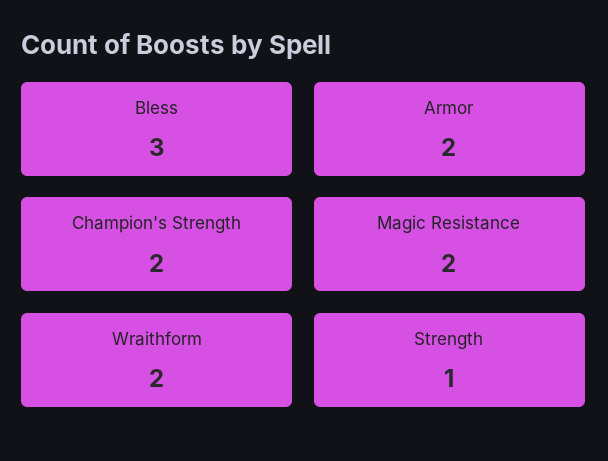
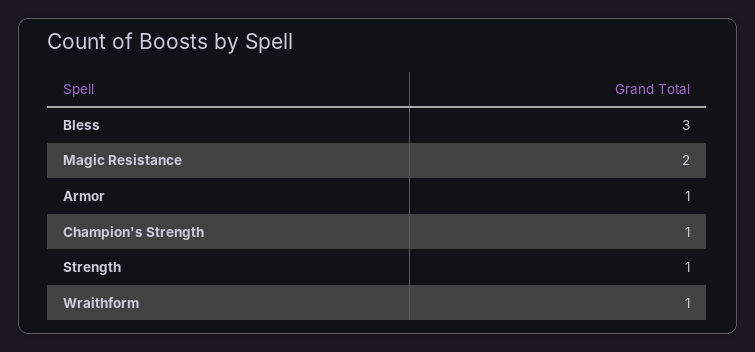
Armor: 2 -> 1
Champion's Strength: 2 -> 1
Wraithform: 2 -> 1

